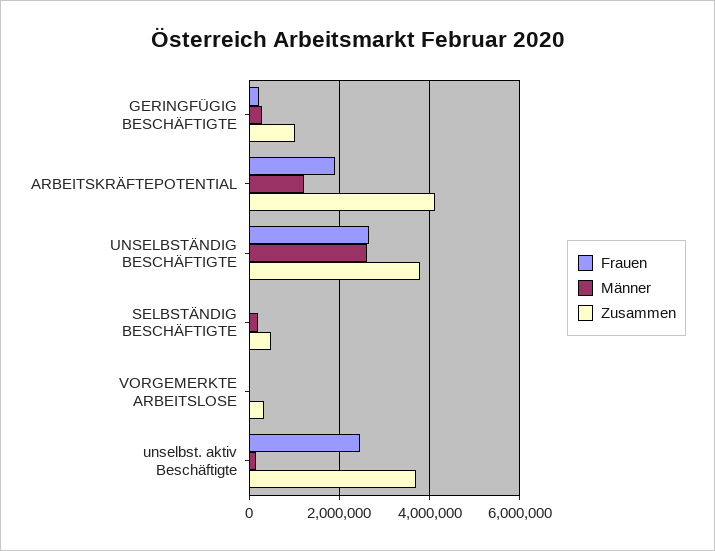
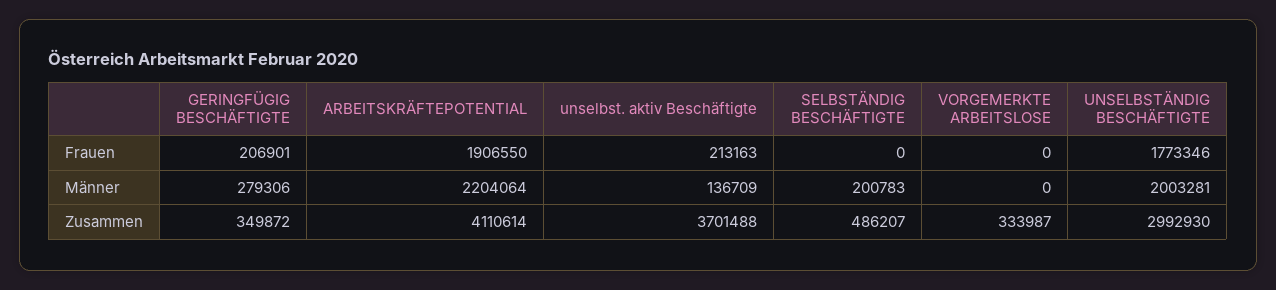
Zusammen, GERINGFÜGIG BESCHÄFTIGTE: 1000000 -> 349872
Männer, ARBEITSKRÄFTEPOTENTIAL: 1200000 -> 2204064
Frauen, UNSELBSTÄNDIG BESCHÄFTIGTE: 2600000 -> 1773346
Männer, UNSELBSTÄNDIG BESCHÄFTIGTE: 2600000 -> 2003281
Zusammen, UNSELBSTÄNDIG BESCHÄFTIGTE: 3800000 -> 2992930
Frauen, unselbst. aktiv Beschäftigte: 2400000 -> 213163

